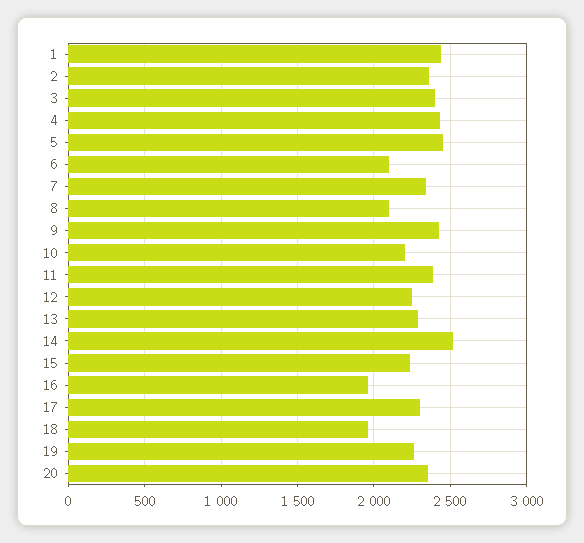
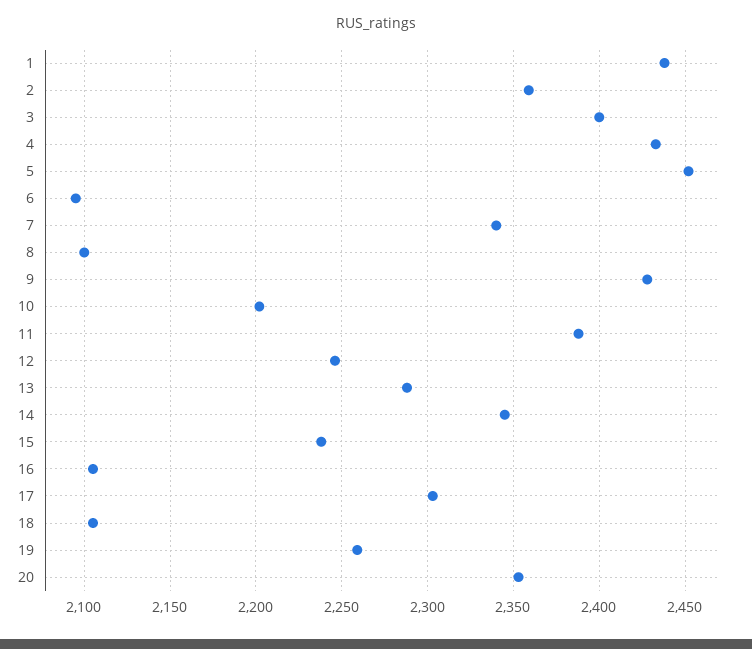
14: 2500 -> 2345
16: 1950 -> 2105
18: 1950 -> 2105

